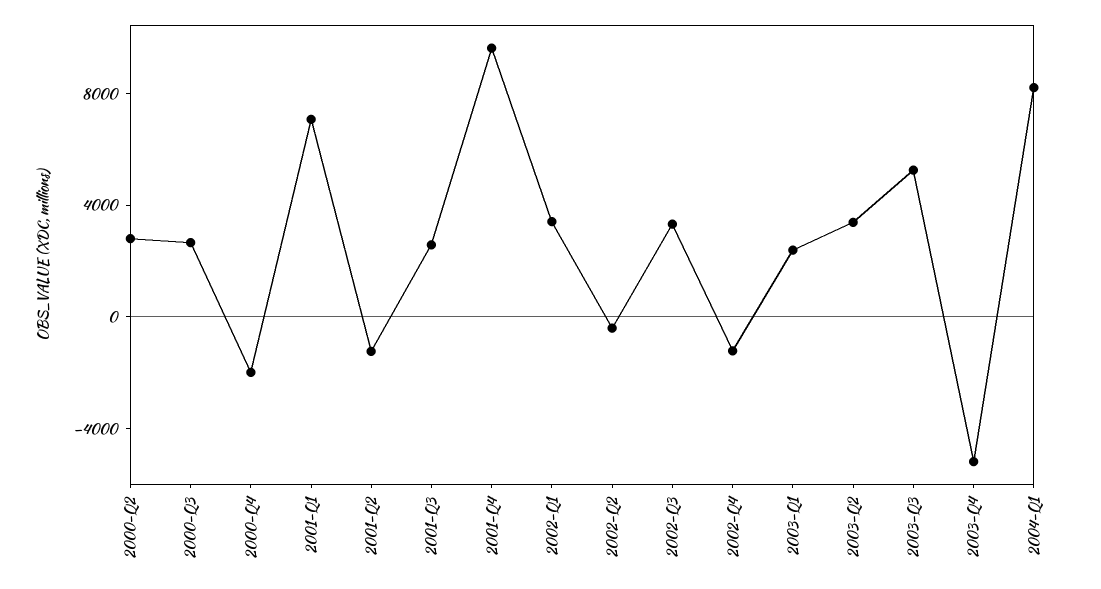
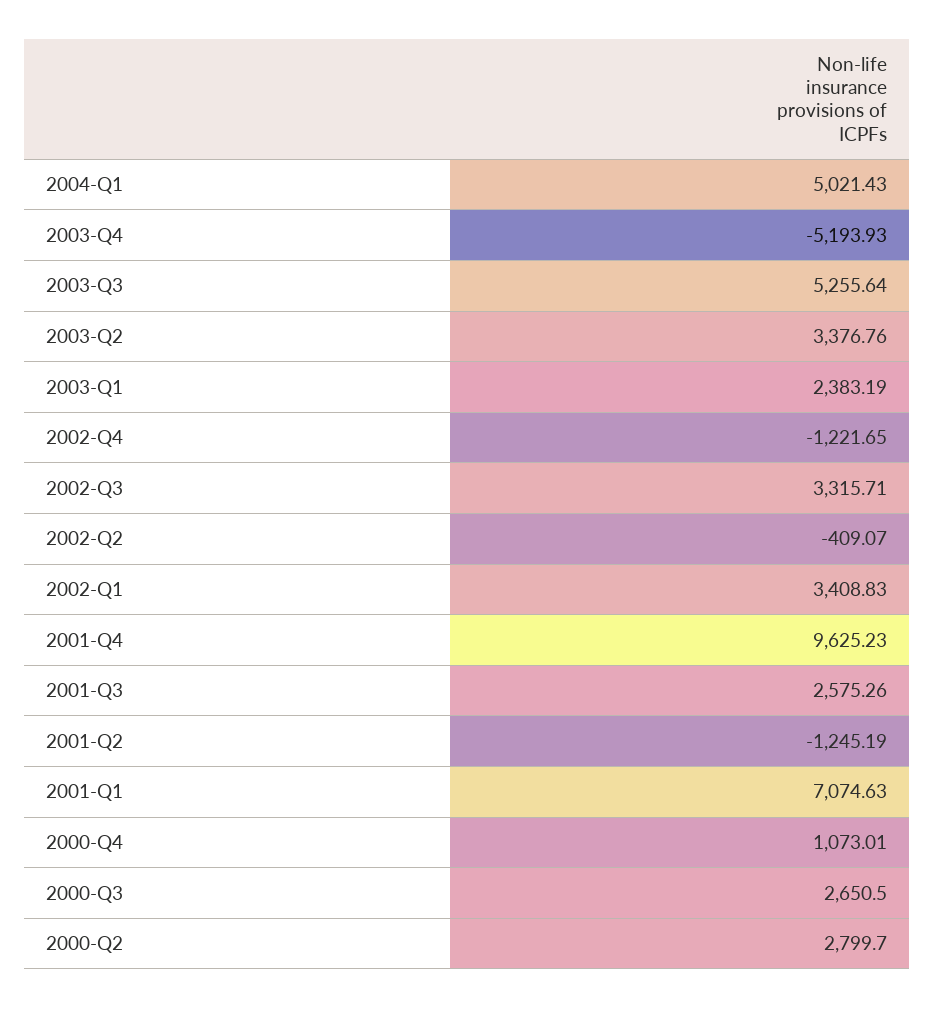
2000-Q4: -2000 -> 1073.01
2004-Q1: 8000 -> 5021.43

